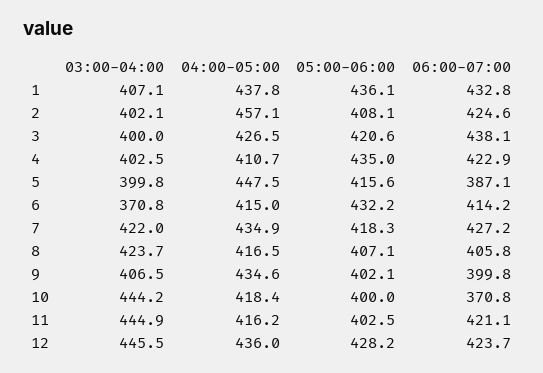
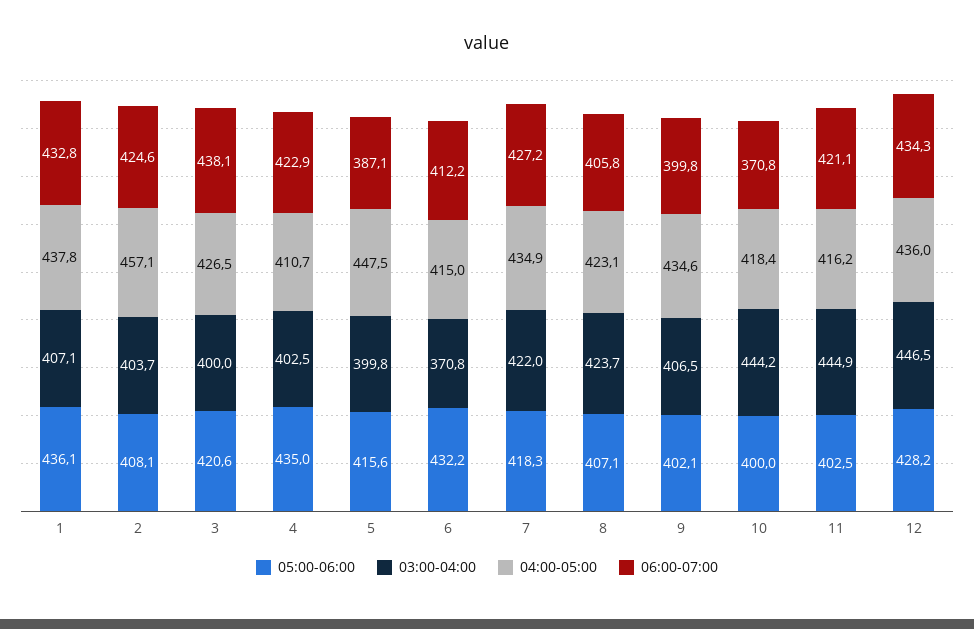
03:00-04:00, 2: 402.1 -> 403.7
06:00-07:00, 6: 414.2 -> 412.2
04:00-05:00, 8: 416.5 -> 423.1
03:00-04:00, 12: 445.5 -> 446.5
06:00-07:00, 12: 423.7 -> 434.3

